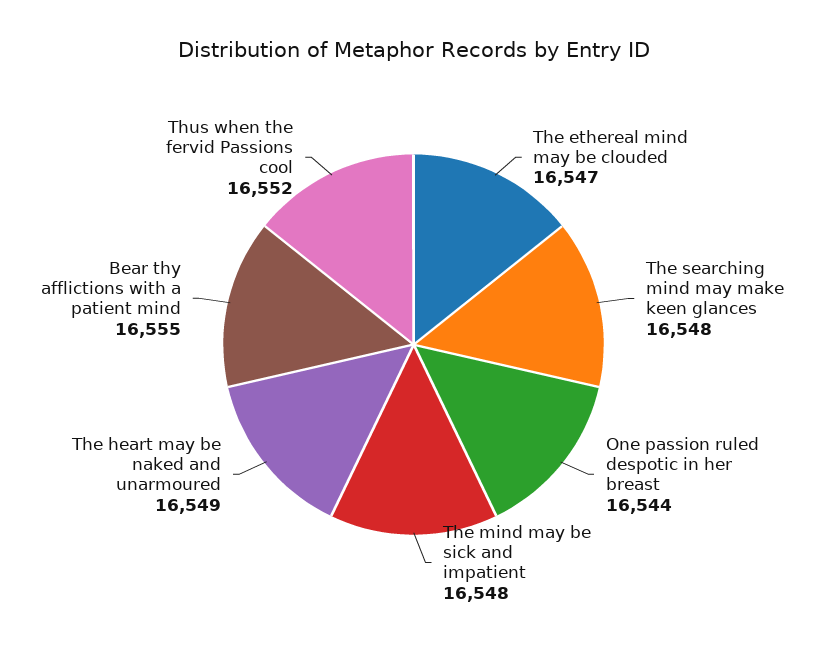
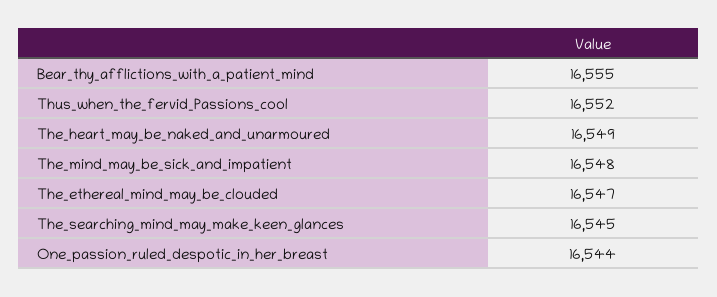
The searching mind may make keen glances: 16548 -> 16545

